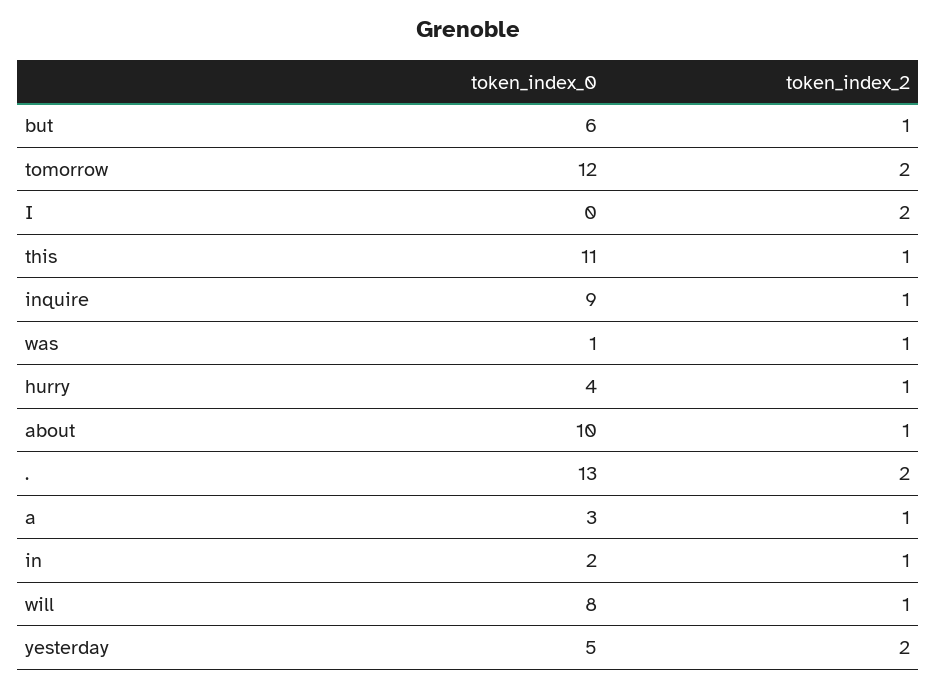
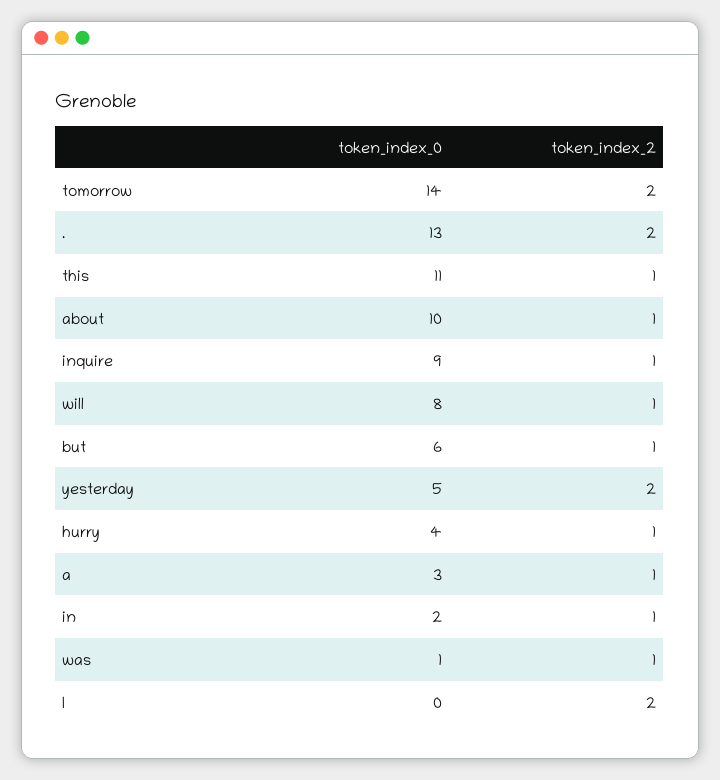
token_index_0, tomorrow: 12 -> 14

